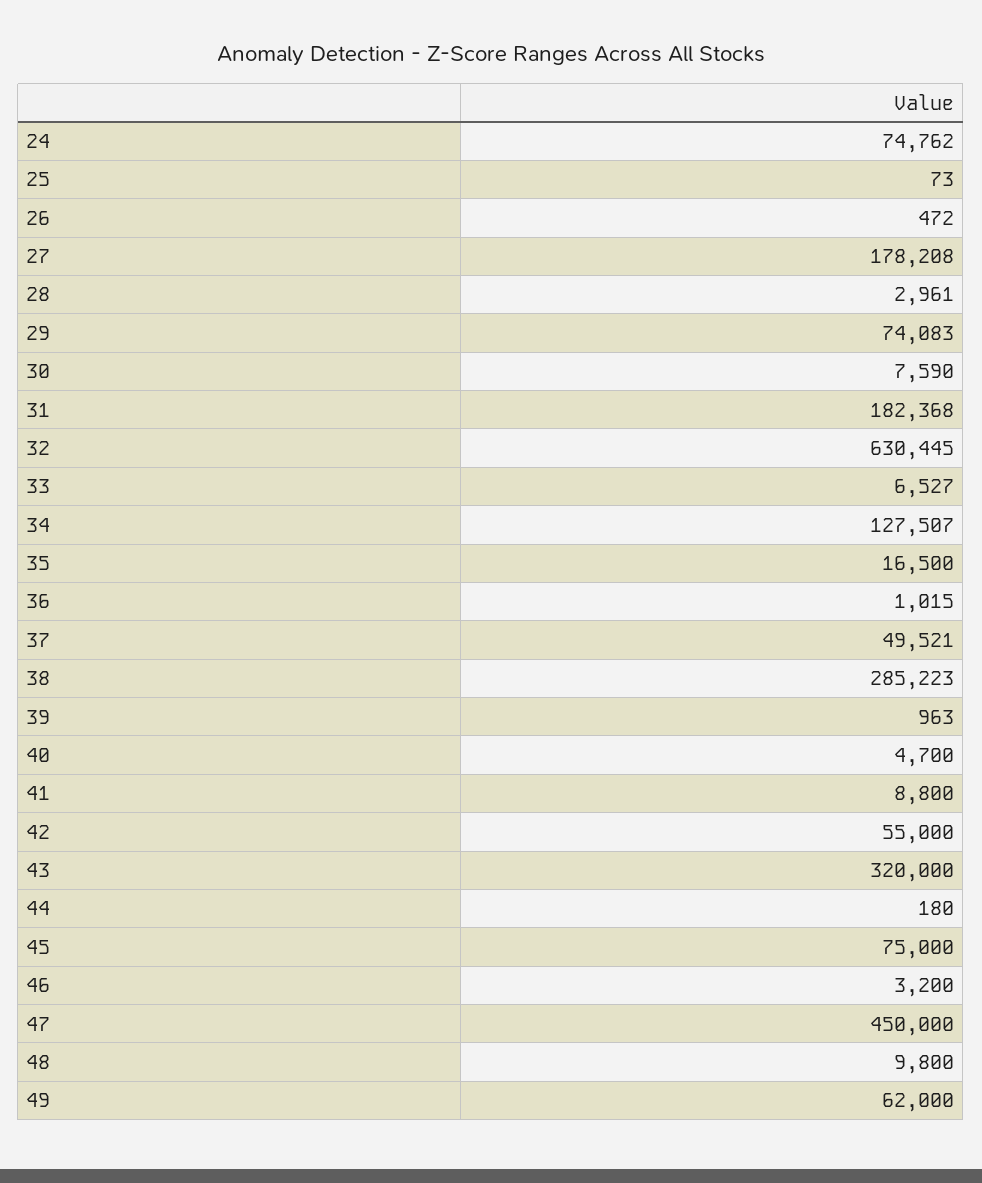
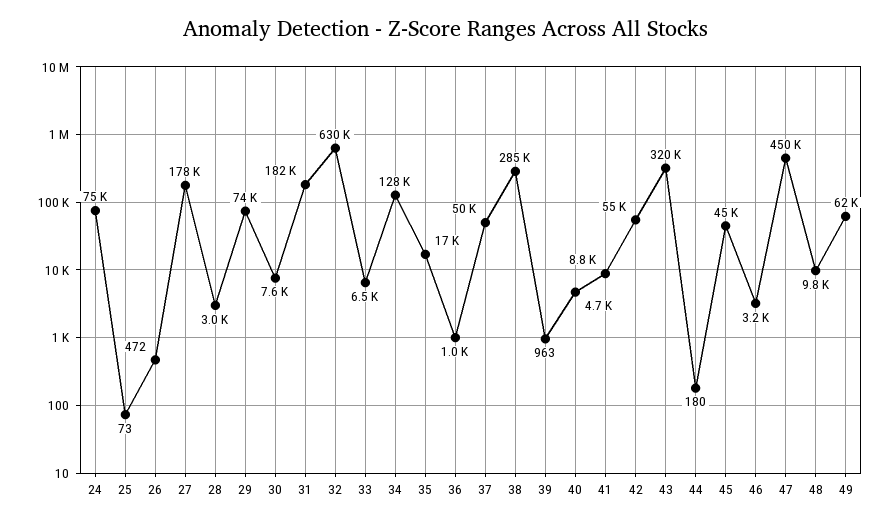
45: 75000 -> 45000

